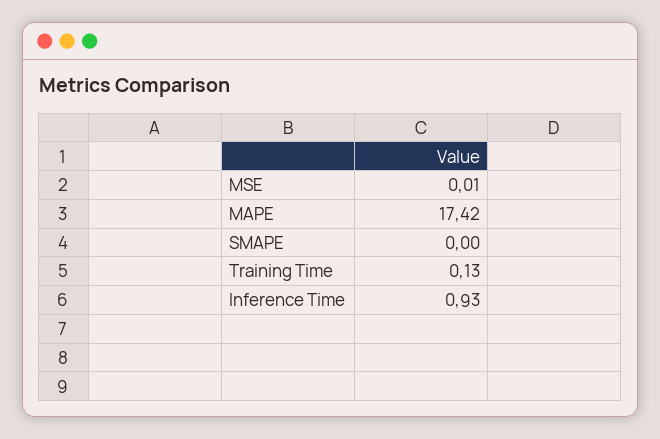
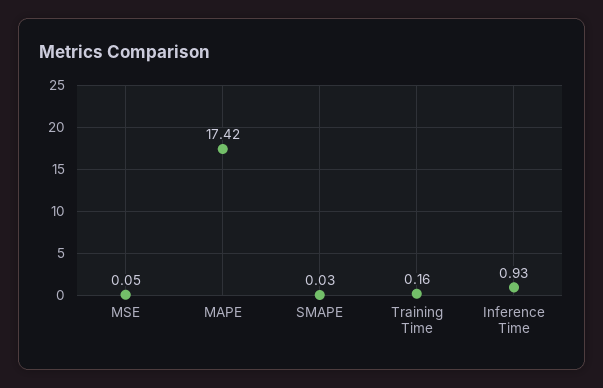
MSE: 0.01 -> 0.05
SMAPE: 0 -> 0.03
Training Time: 0.13 -> 0.16

